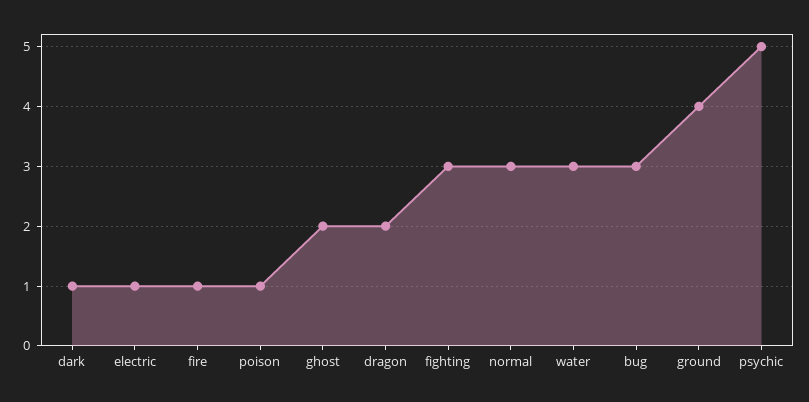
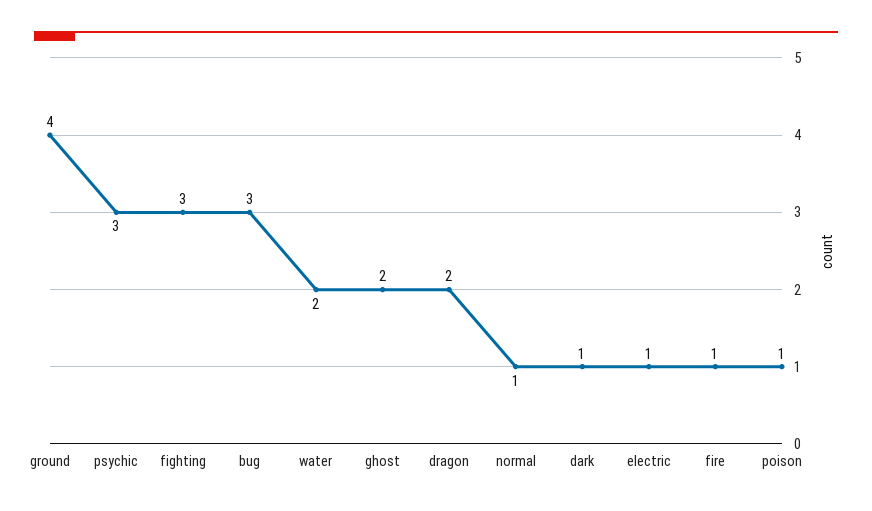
normal: 3 -> 1
water: 3 -> 2
psychic: 5 -> 3

